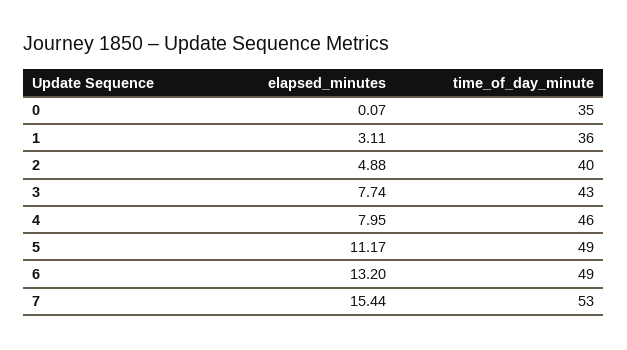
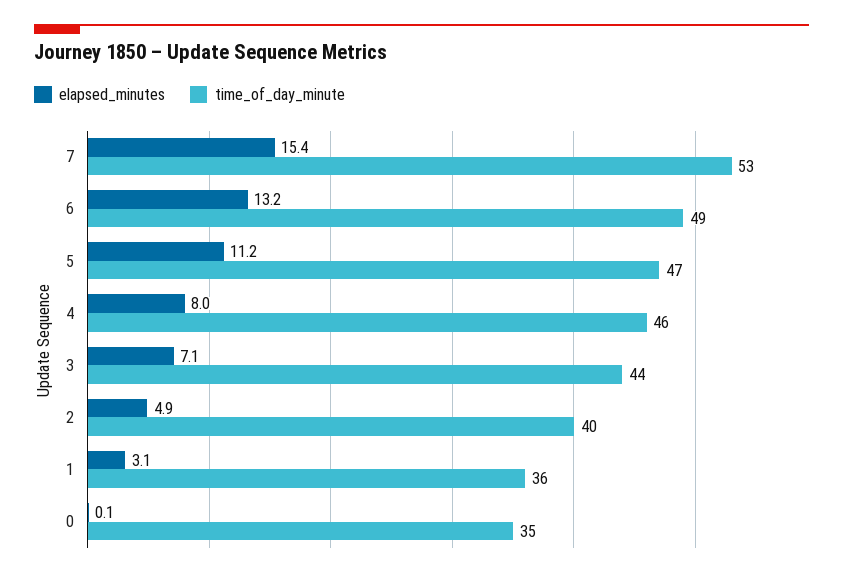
elapsed_minutes, 3: 7.74 -> 7.1
time_of_day_minute, 3: 43 -> 44
time_of_day_minute, 5: 49 -> 47

